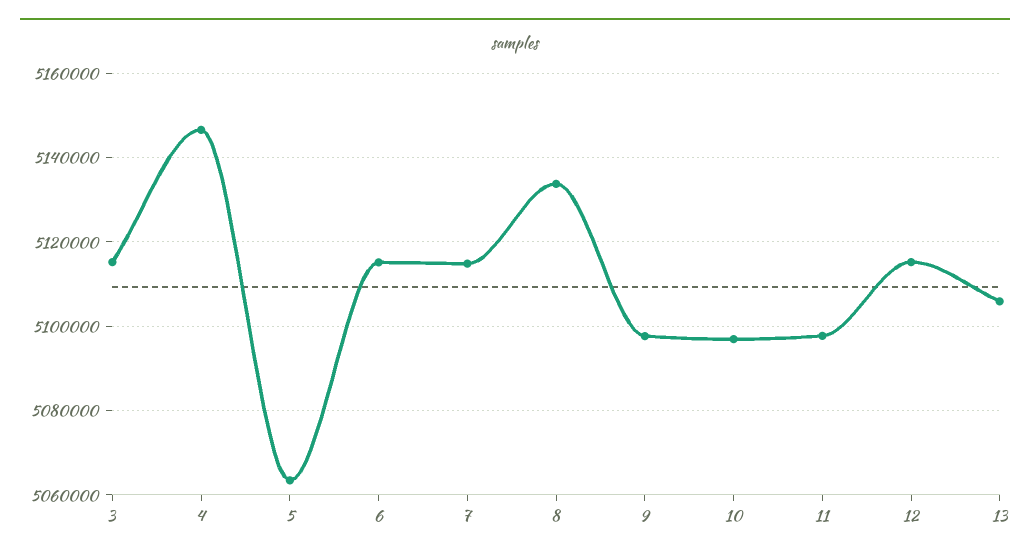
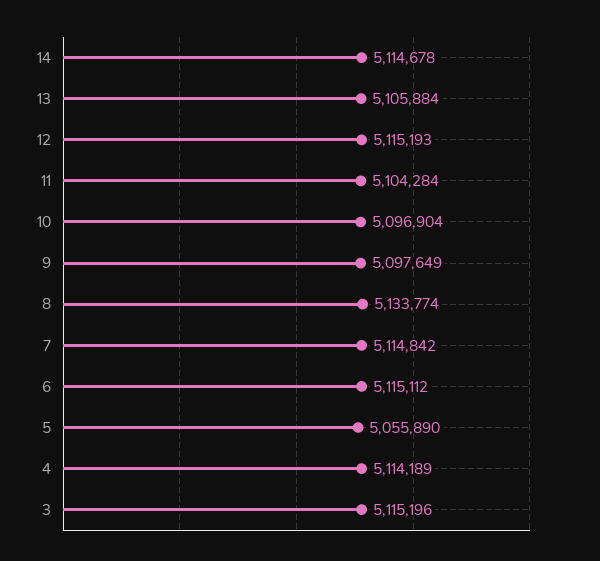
4: 5146000 -> 5114189
5: 5064000 -> 5055890
11: 5098000 -> 5104284
14: none -> 5114678

